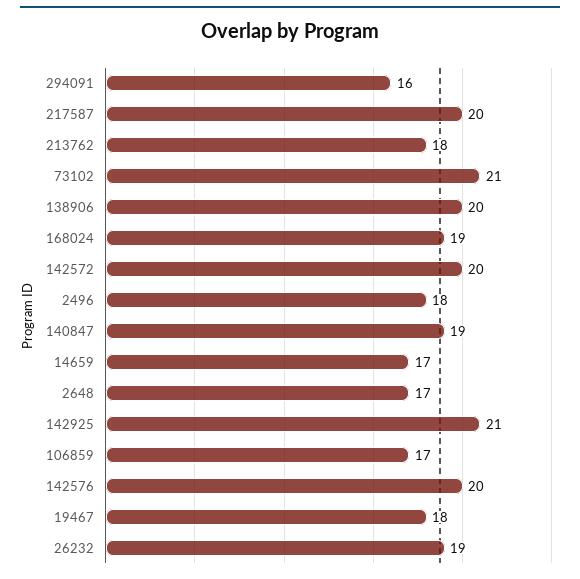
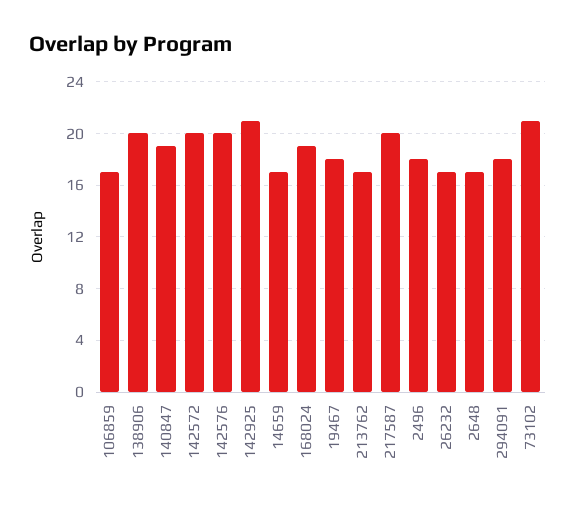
294091: 16 -> 18
213762: 18 -> 17
26232: 19 -> 17

